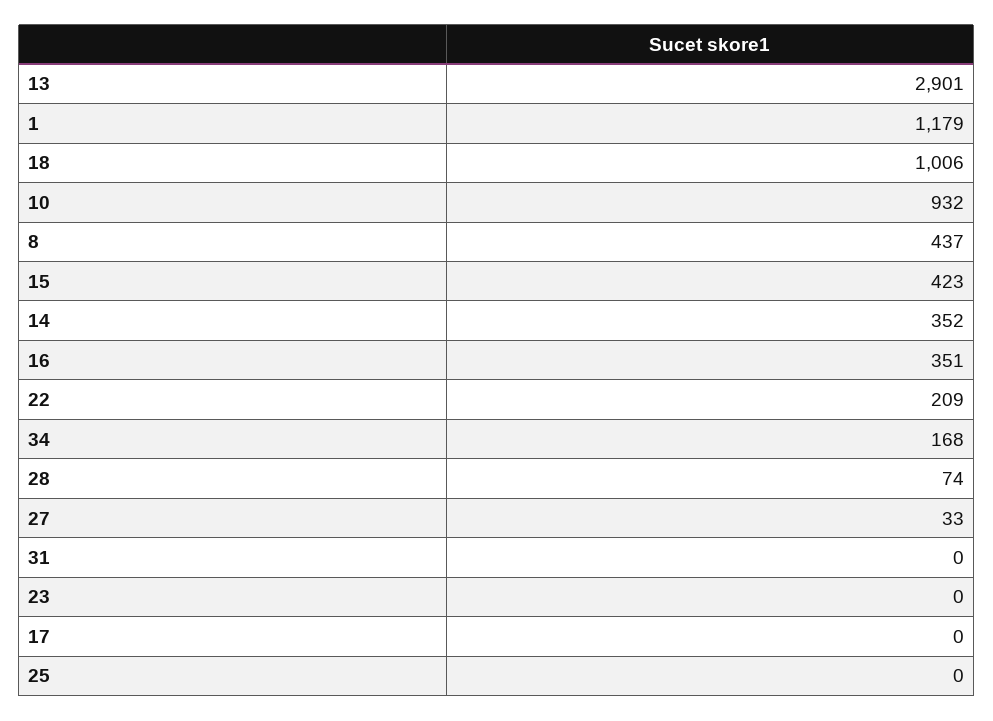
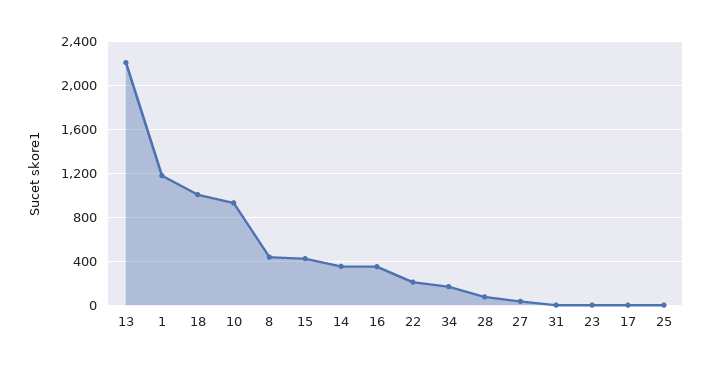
13: 2901 -> 2200

